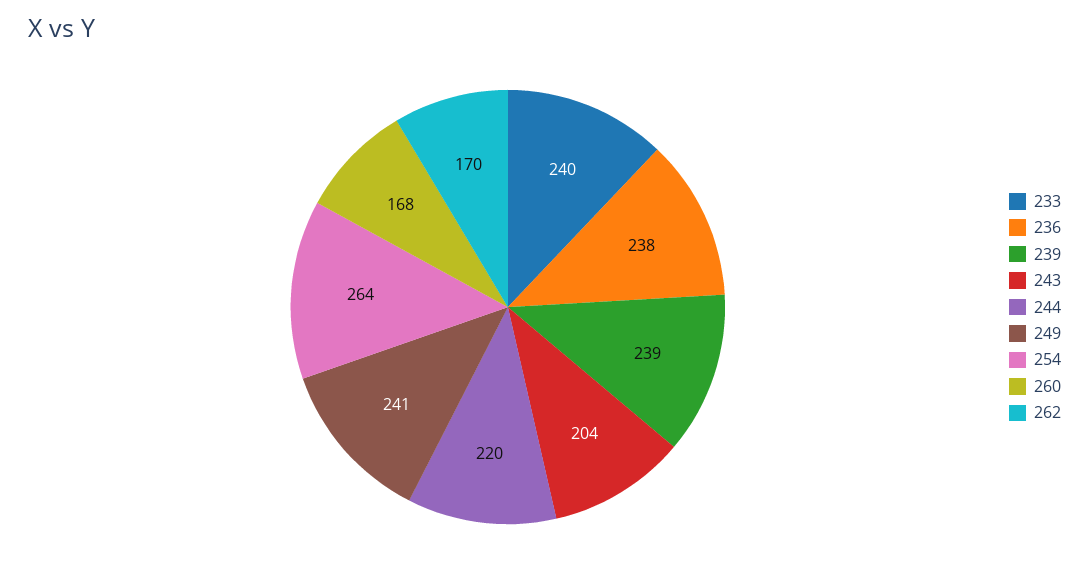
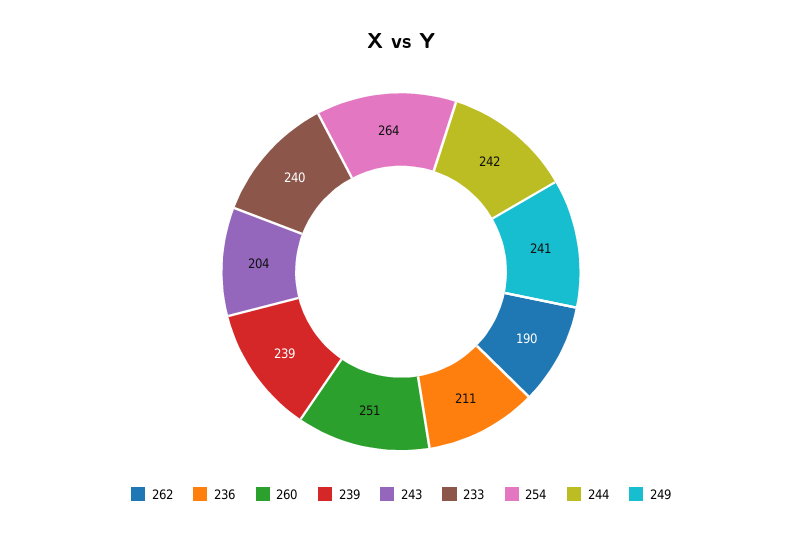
236: 238 -> 211
244: 220 -> 242
260: 168 -> 251
262: 170 -> 190

